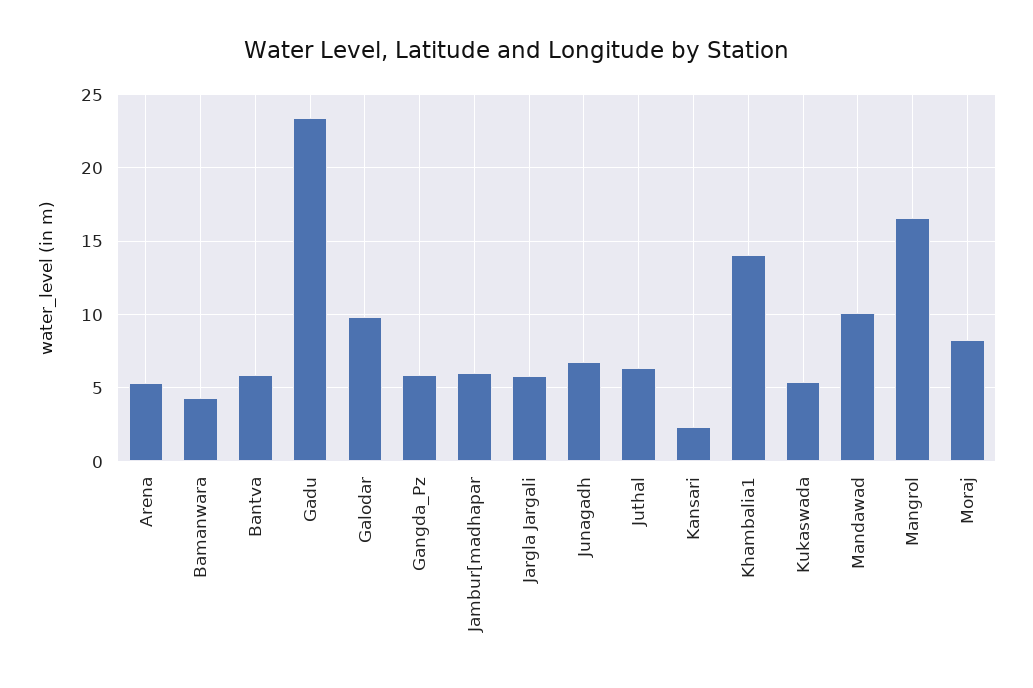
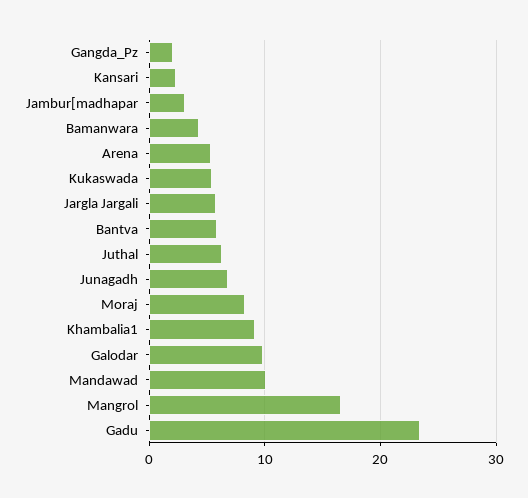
Gangda_Pz: 6 -> 2
Jambur[madhapar: 6 -> 3
Khambalia1: 14 -> 9

